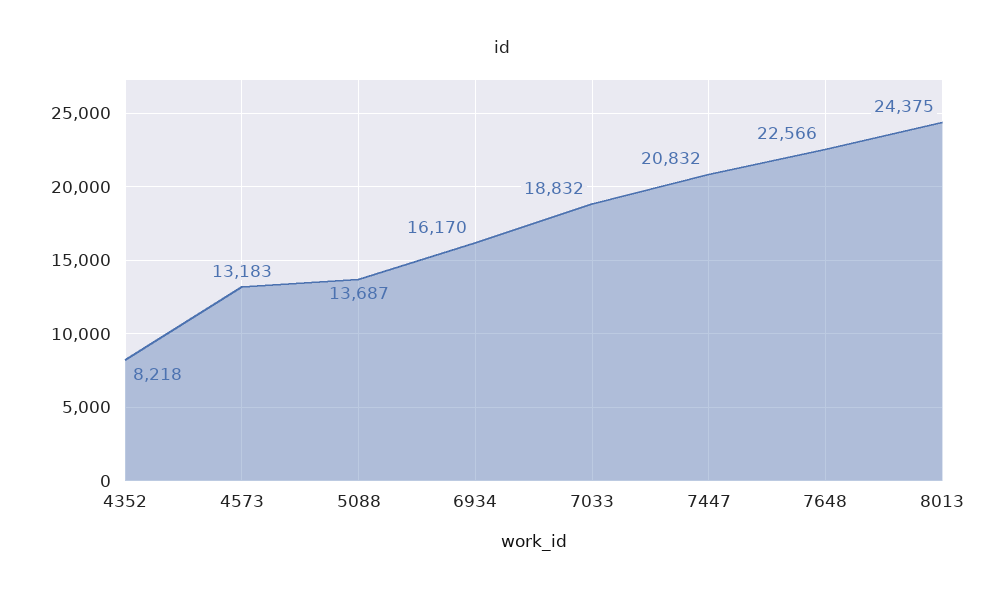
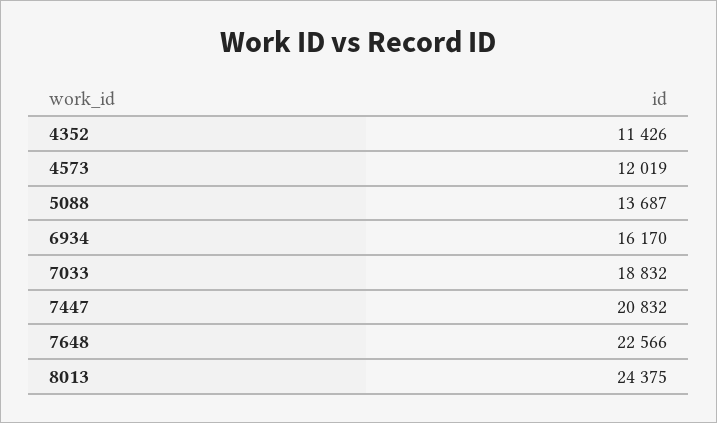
4352: 8218 -> 11426
4573: 13183 -> 12019

